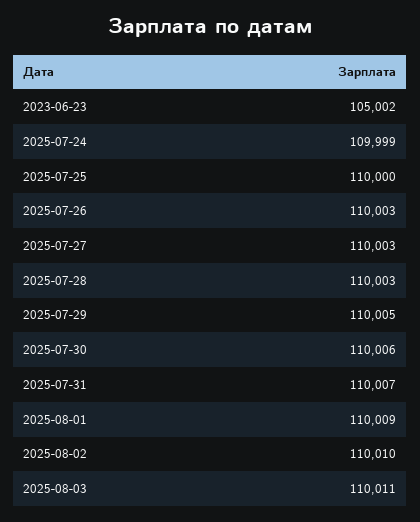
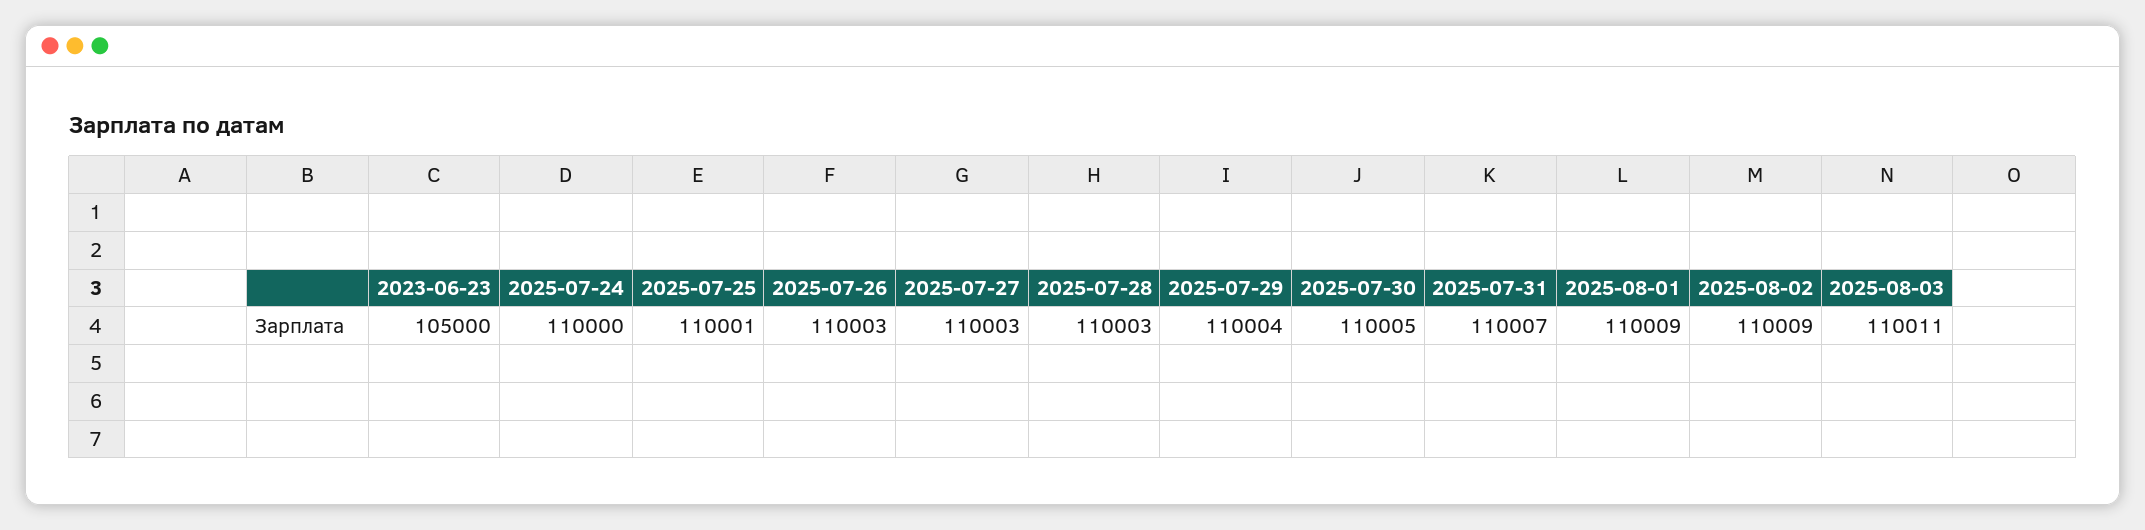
2023-06-23: 105002 -> 105000
2025-07-24: 109999 -> 110000
2025-07-25: 110000 -> 110001
2025-07-29: 110005 -> 110004
2025-07-30: 110006 -> 110005
2025-08-02: 110010 -> 110009

